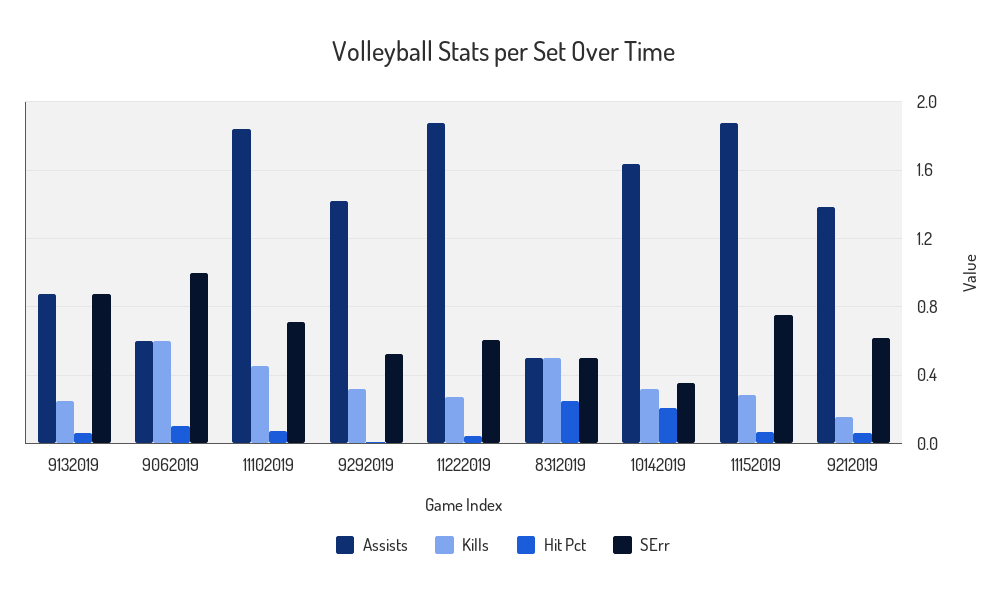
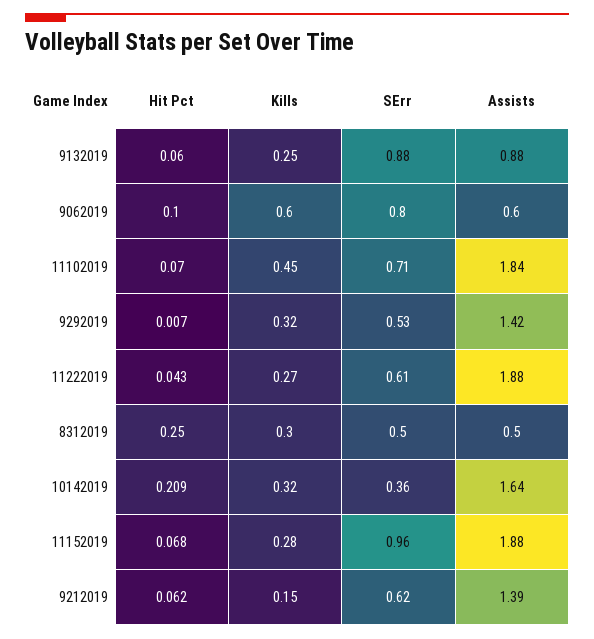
SErr, 9062019: 1 -> 0.8
Kills, 8312019: 0.5 -> 0.3
SErr, 11152019: 0.75 -> 0.96

